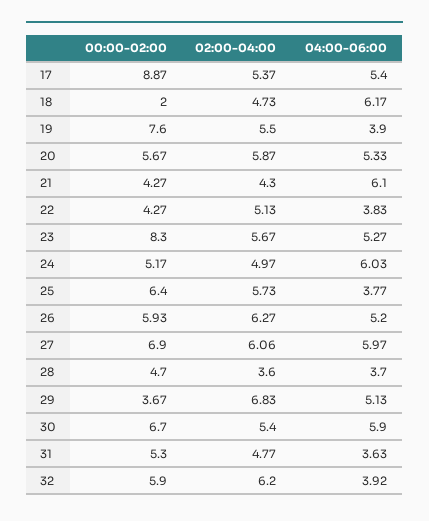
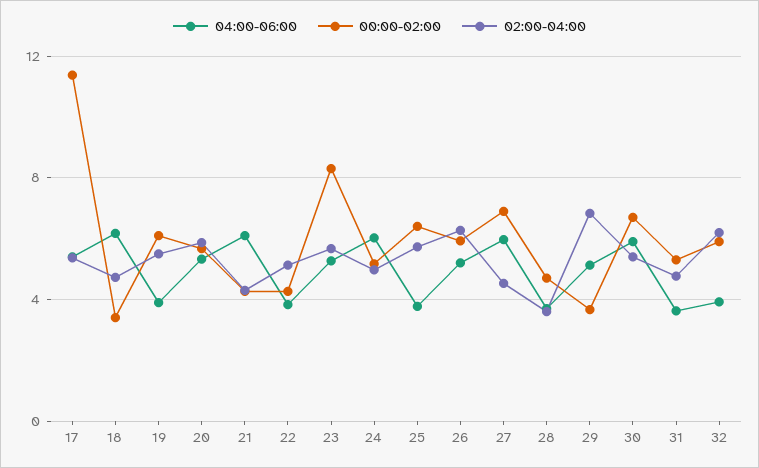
00:00-02:00, 17: 8.87 -> 11.5
00:00-02:00, 18: 2 -> 3.5
00:00-02:00, 19: 7.6 -> 6
02:00-04:00, 27: 6.06 -> 4.5

